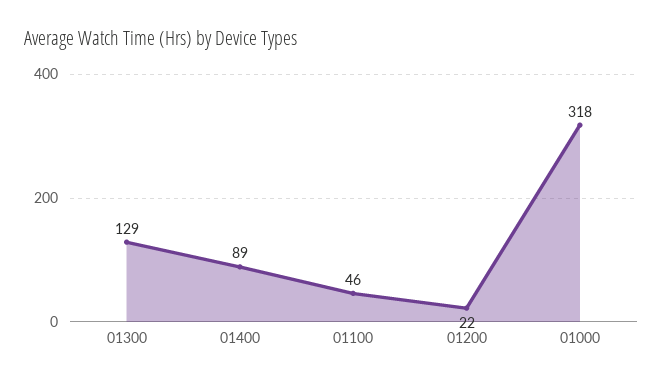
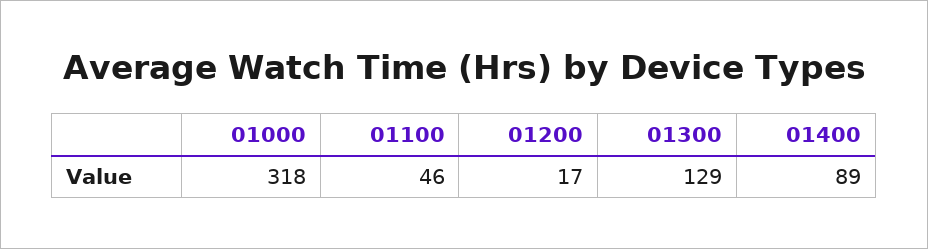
01200: 22 -> 17

